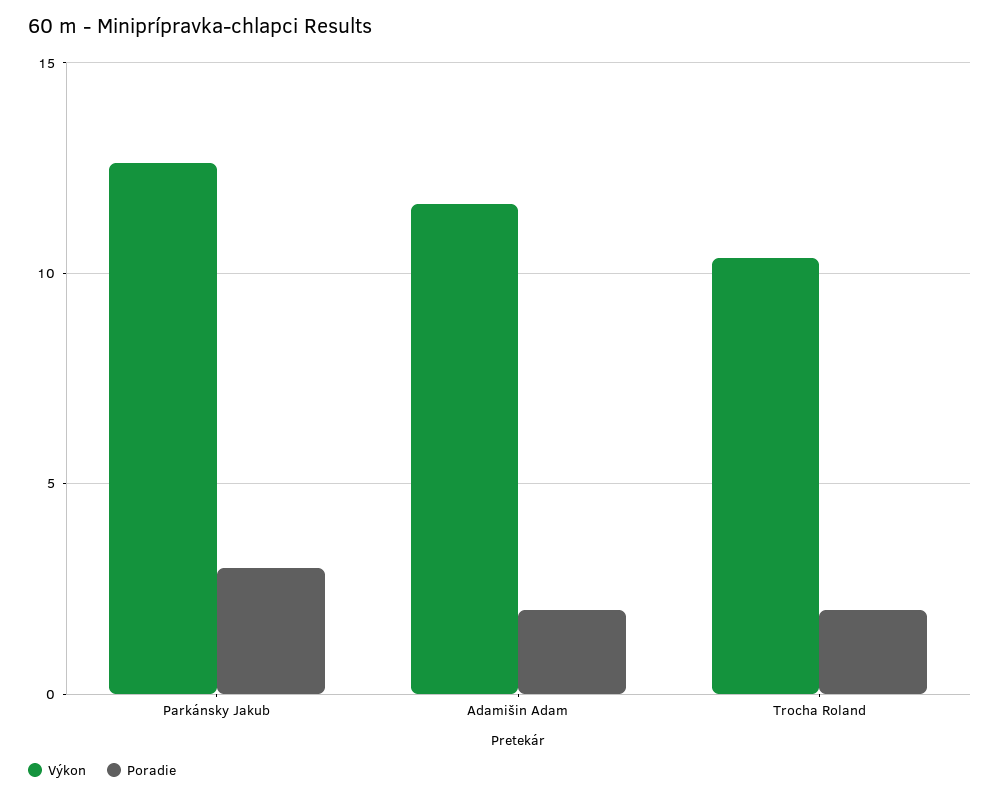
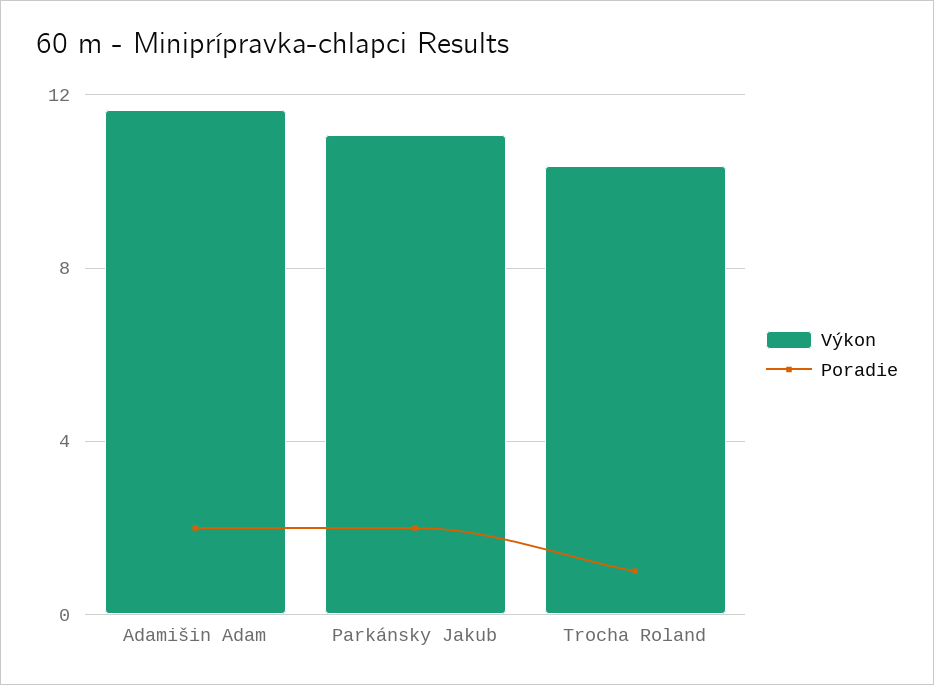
Výkon, Parkánsky Jakub: 12.5 -> 11
Poradie, Parkánsky Jakub: 3 -> 2
Poradie, Trocha Roland: 2 -> 1

